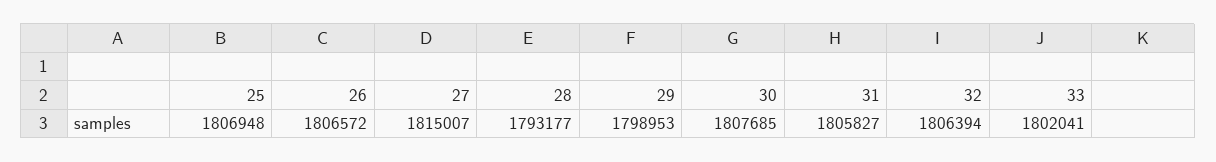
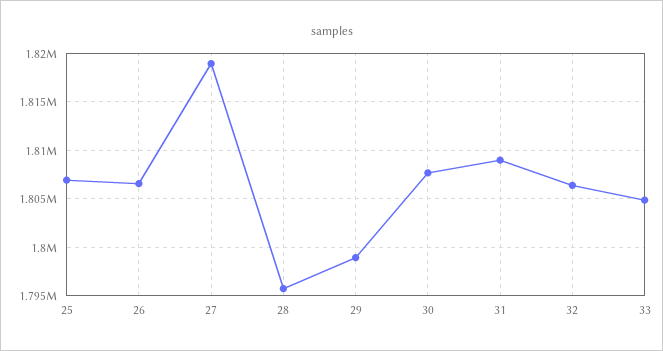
27: 1815007 -> 1819000
28: 1793177 -> 1796000
31: 1805827 -> 1809000
33: 1802041 -> 1805000

